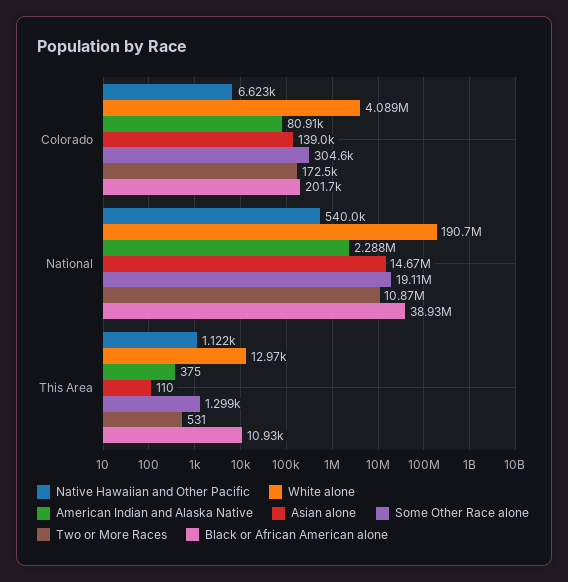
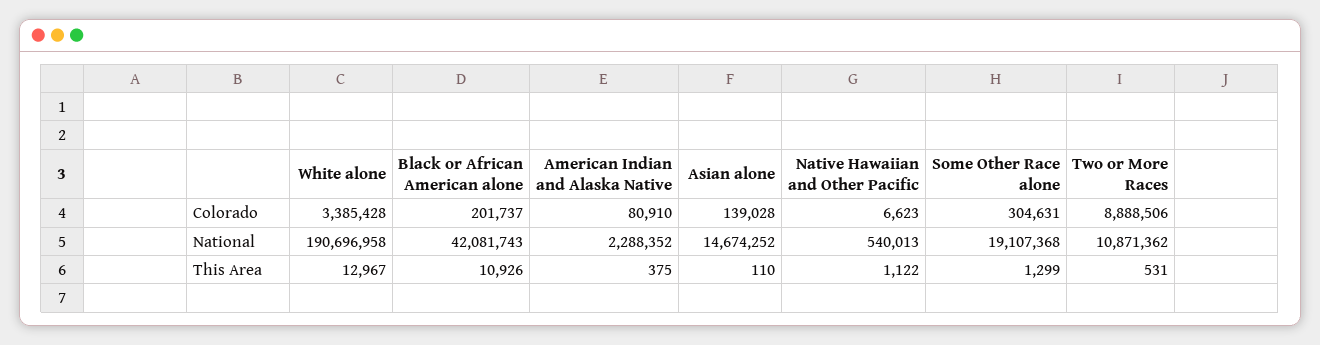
White alone, Colorado: 4089000 -> 3385428
Two or More Races, Colorado: 172500 -> 8888506
Black or African American alone, National: 38930000 -> 42081743

